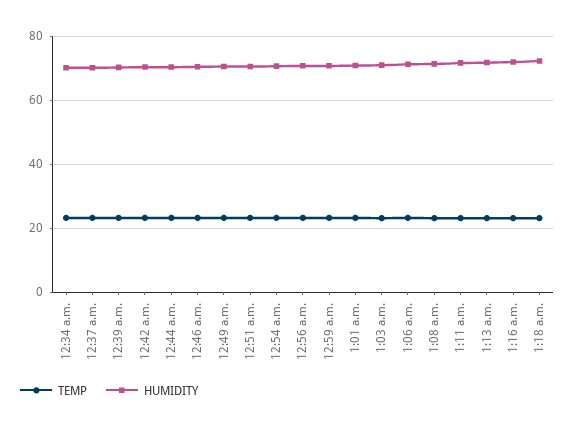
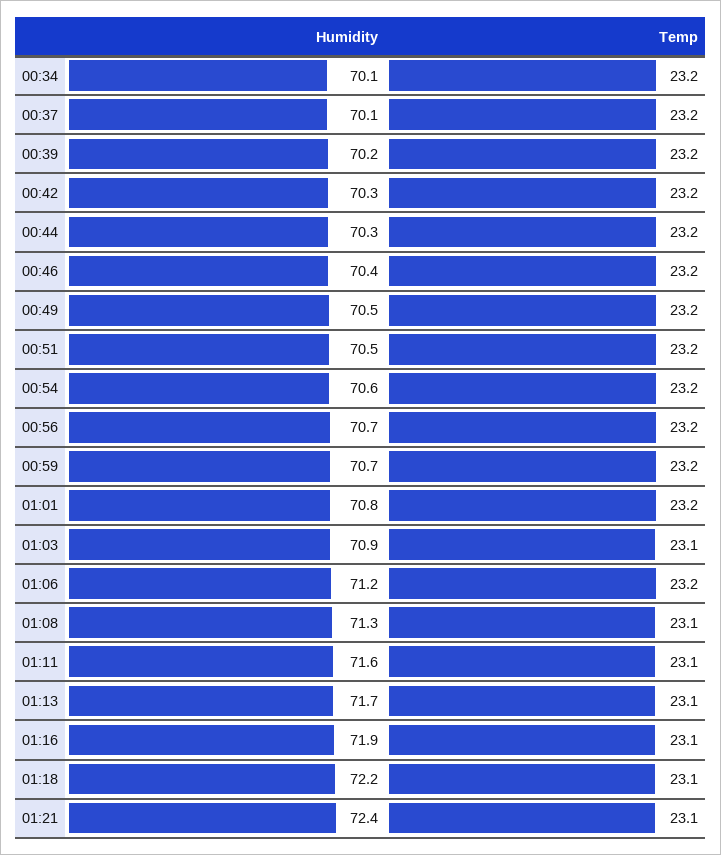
HUMIDITY, 01:21: none -> 72.4
TEMP, 01:21: none -> 23.1

